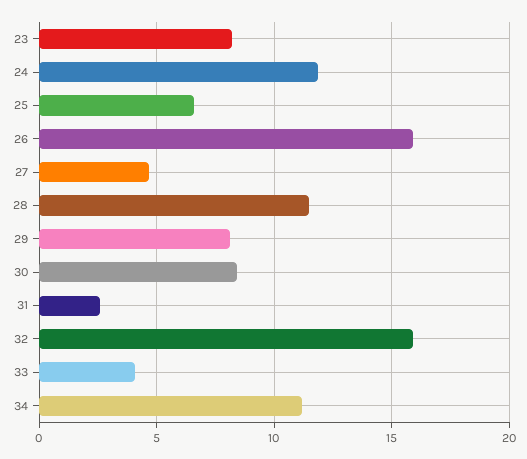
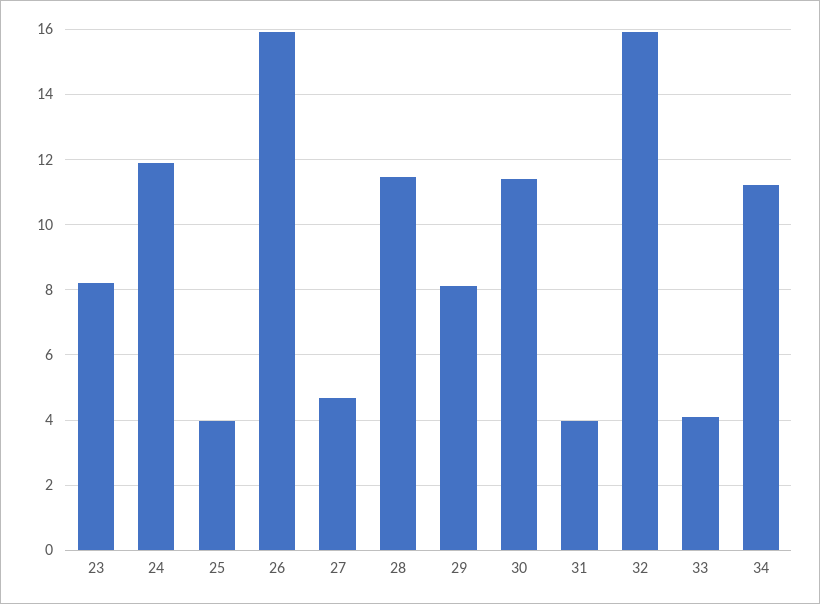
25: 6.5 -> 4
30: 8.5 -> 11.4
31: 2.5 -> 4

